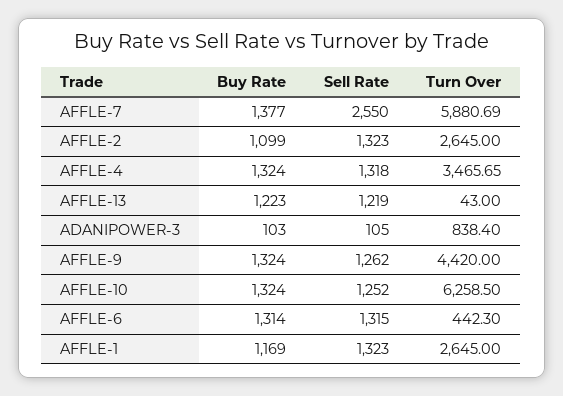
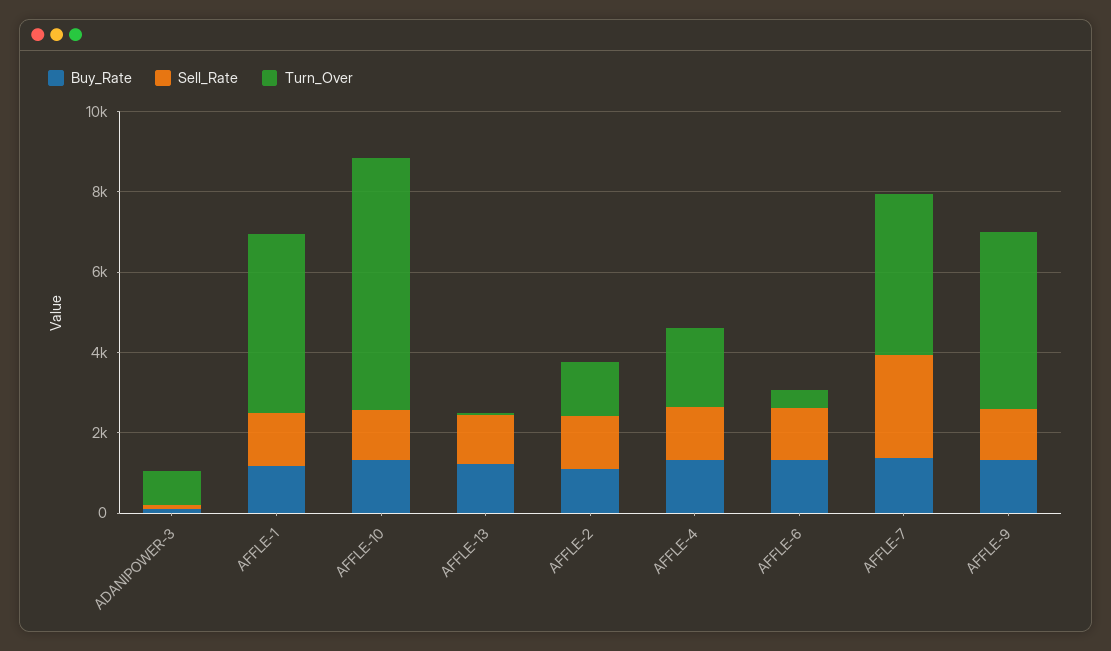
Turn Over, AFFLE-7: 5880.69 -> 4000
Turn Over, AFFLE-2: 2645 -> 1500
Turn Over, AFFLE-4: 3465.65 -> 2000
Turn Over, AFFLE-1: 2645 -> 4500

